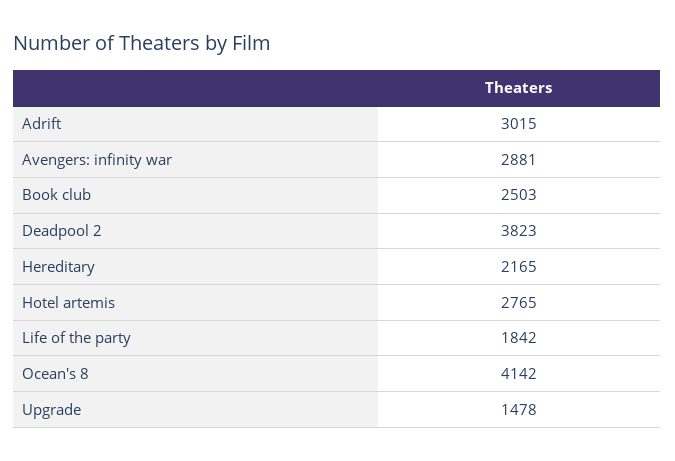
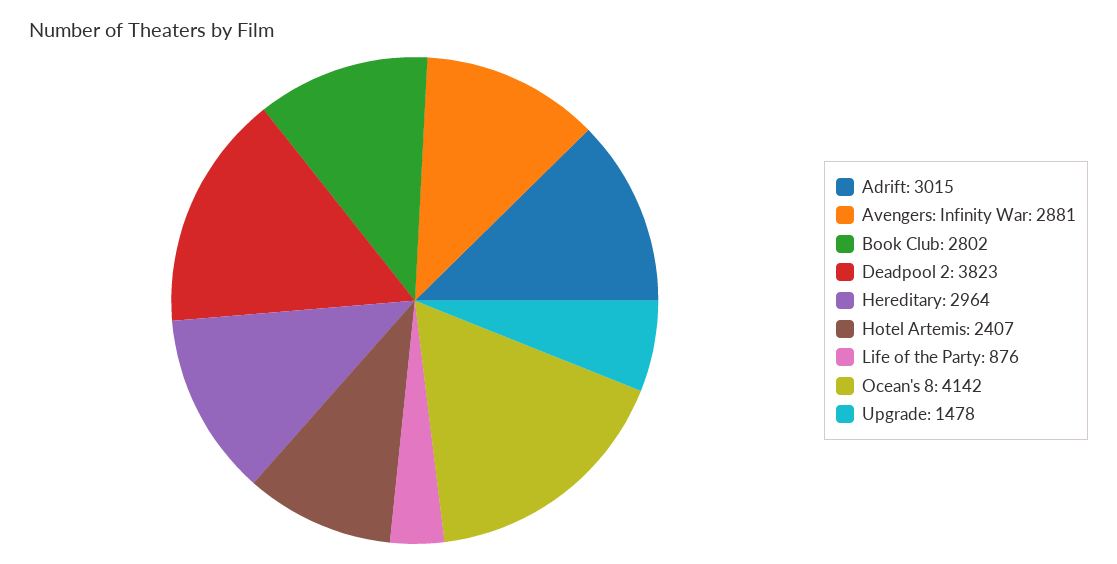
Book club: 2503 -> 2802
Hereditary: 2165 -> 2964
Hotel artemis: 2765 -> 2407
Life of the party: 1842 -> 876

